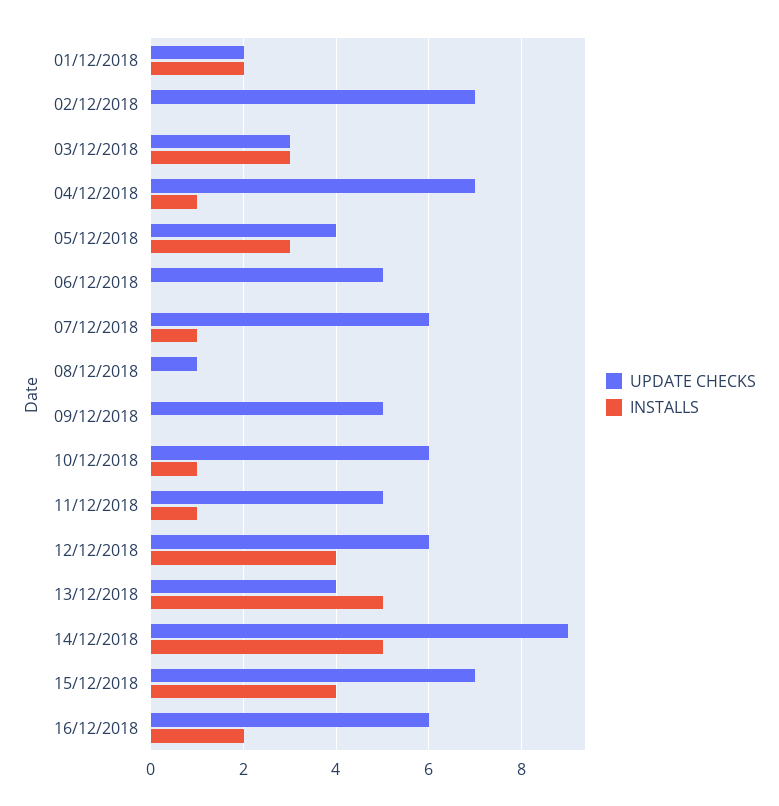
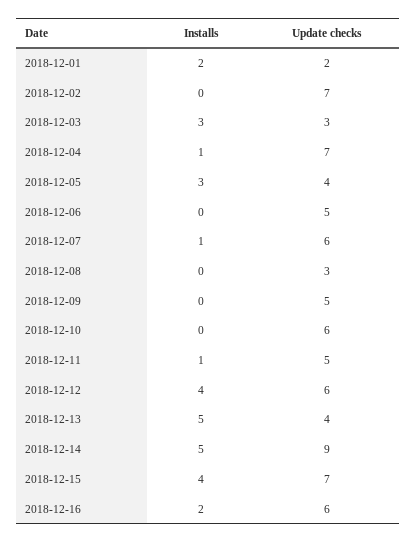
UPDATE CHECKS, 08/12/2018: 1 -> 3
INSTALLS, 10/12/2018: 1 -> 0

